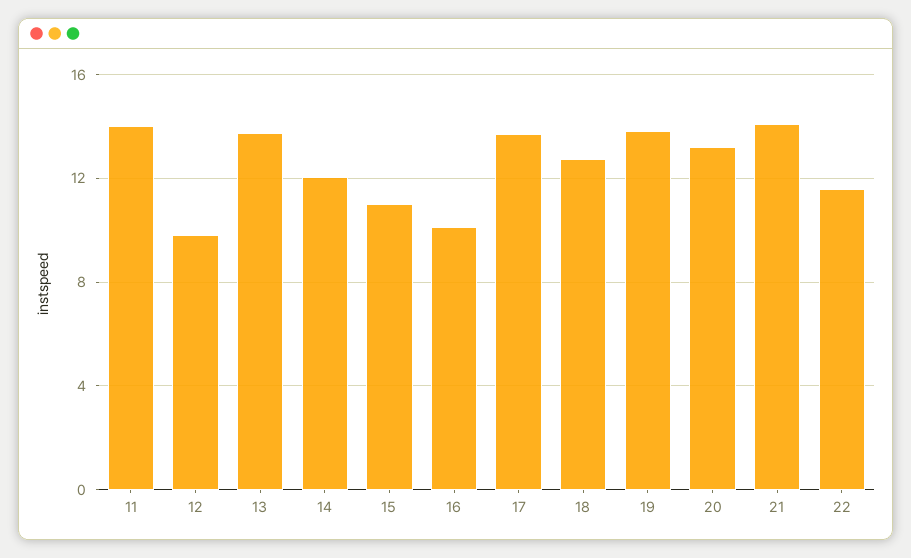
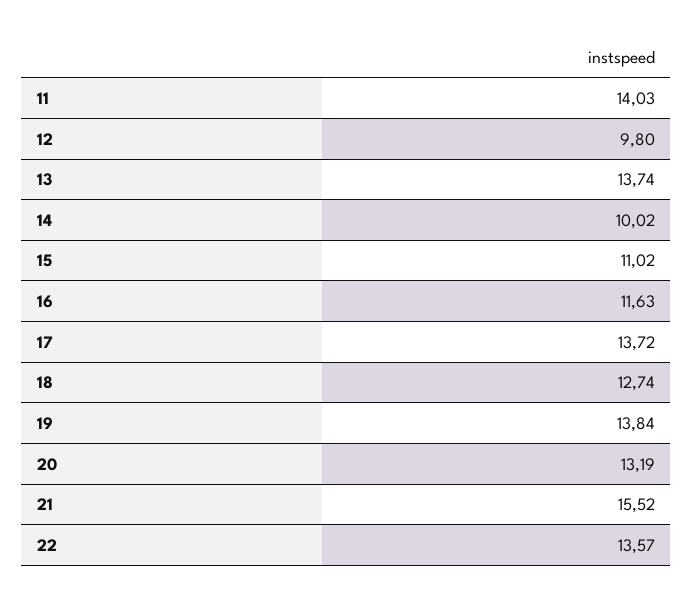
14: 12 -> 10.02
16: 10 -> 11.63
21: 14 -> 15.52
22: 11.5 -> 13.57

